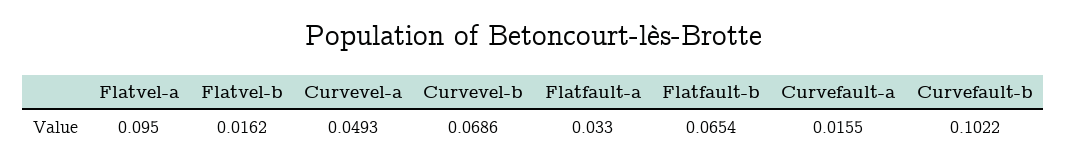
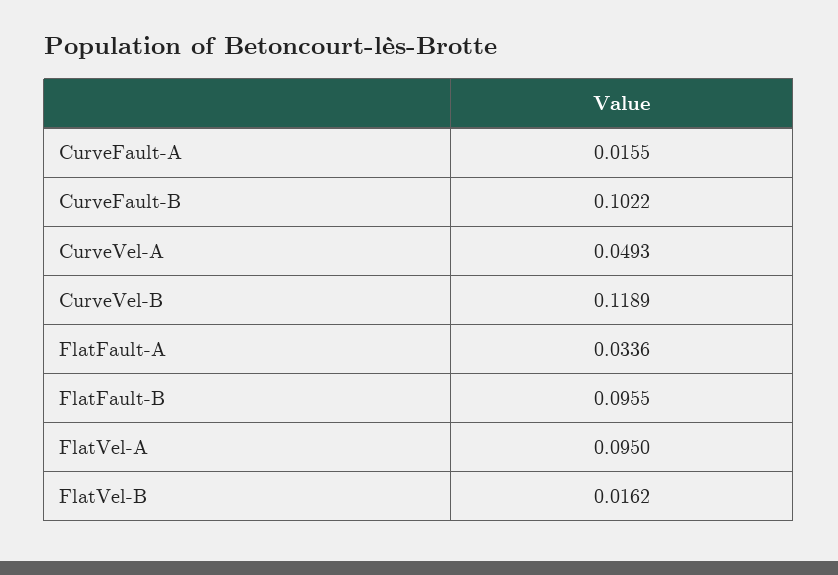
Curvevel-b: 0.0686 -> 0.1189
Flatfault-a: 0.033 -> 0.0336
Flatfault-b: 0.0654 -> 0.0955

